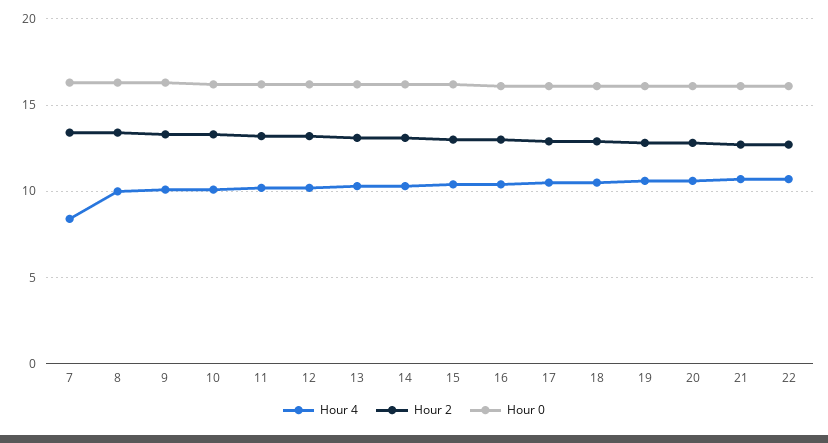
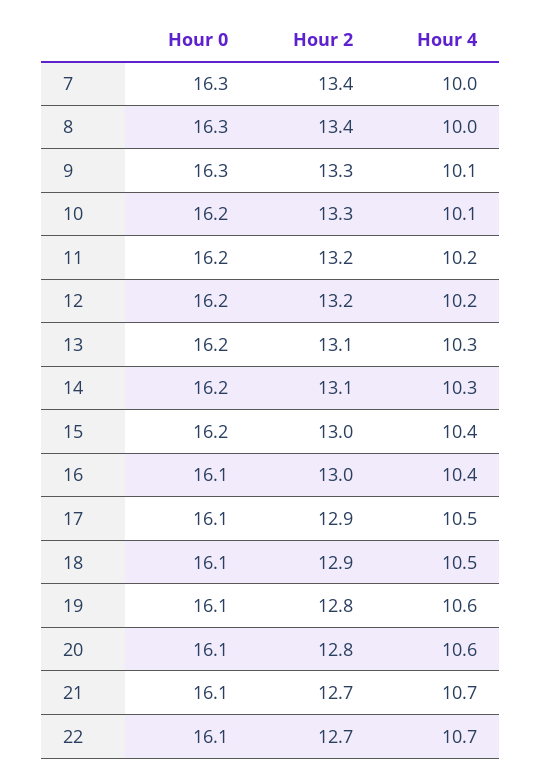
Hour 4, 7: 8.5 -> 10

